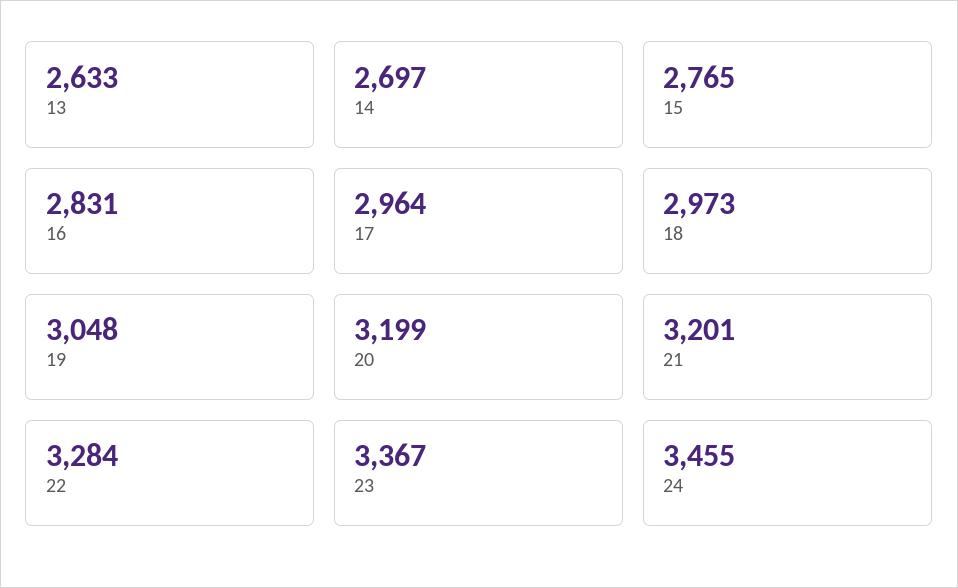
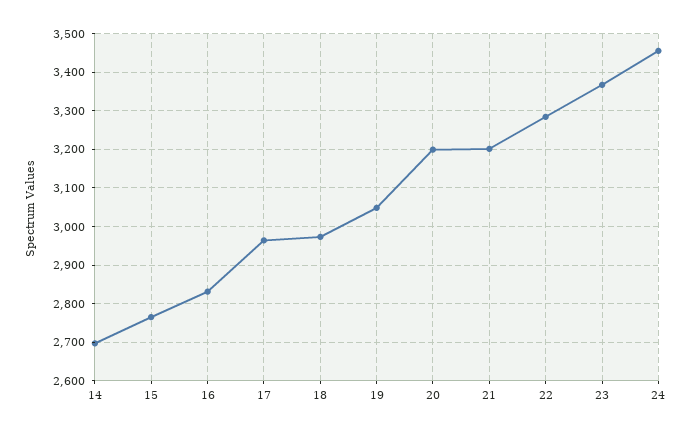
13: 2633 -> none

